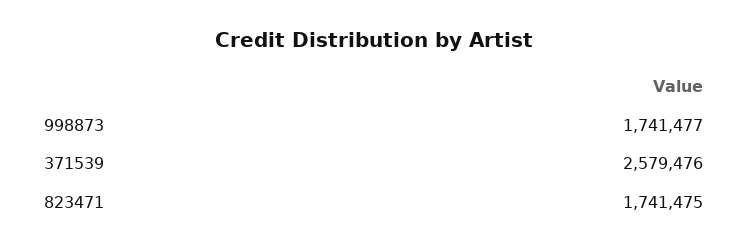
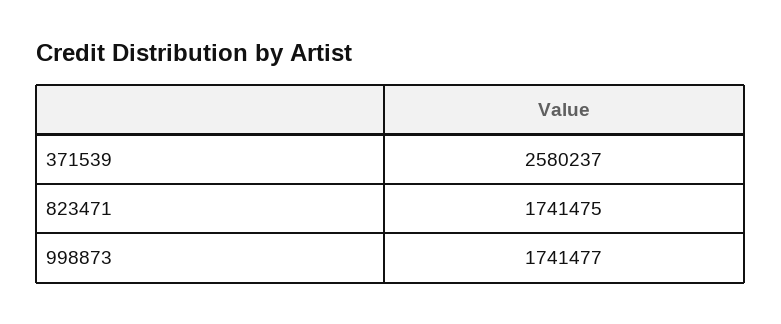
371539: 2579476 -> 2580237

